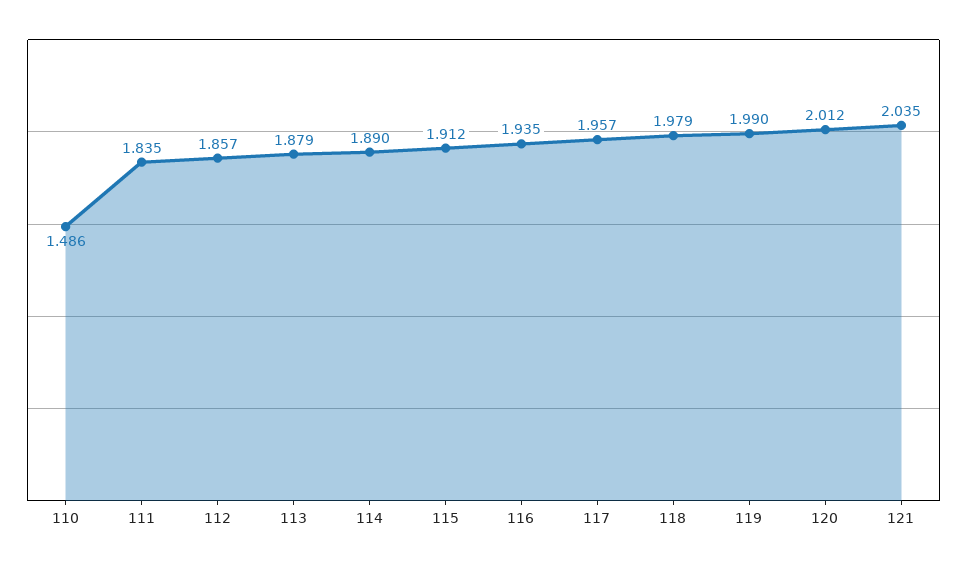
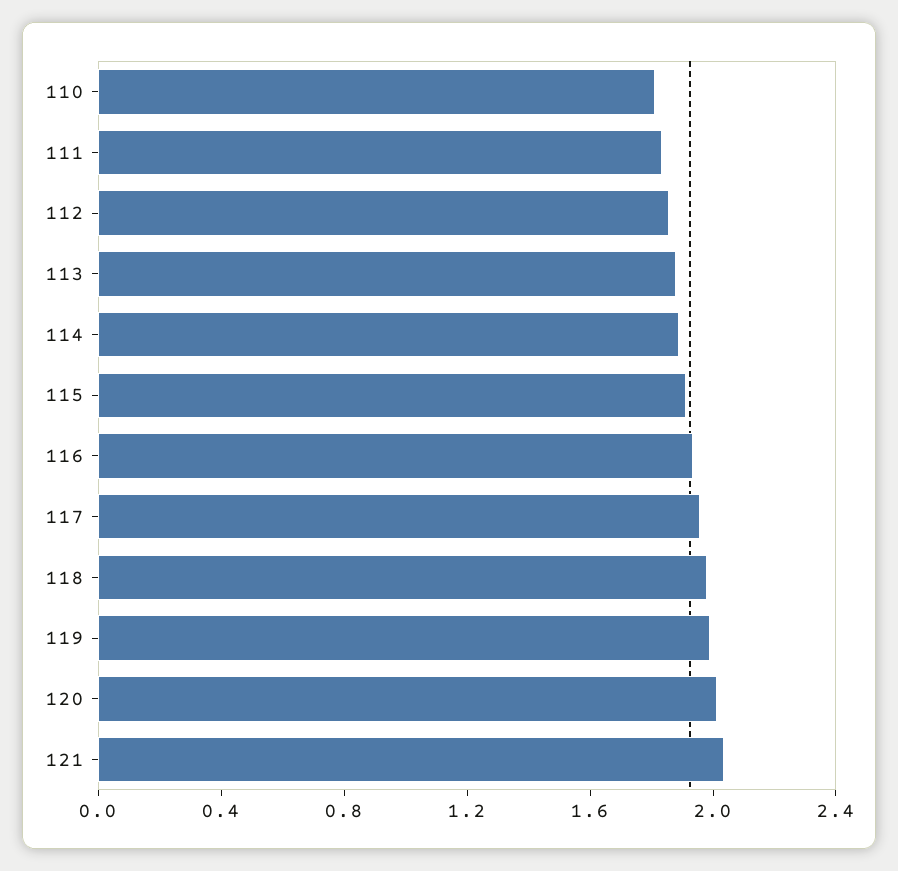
110: 1.486 -> 1.8

